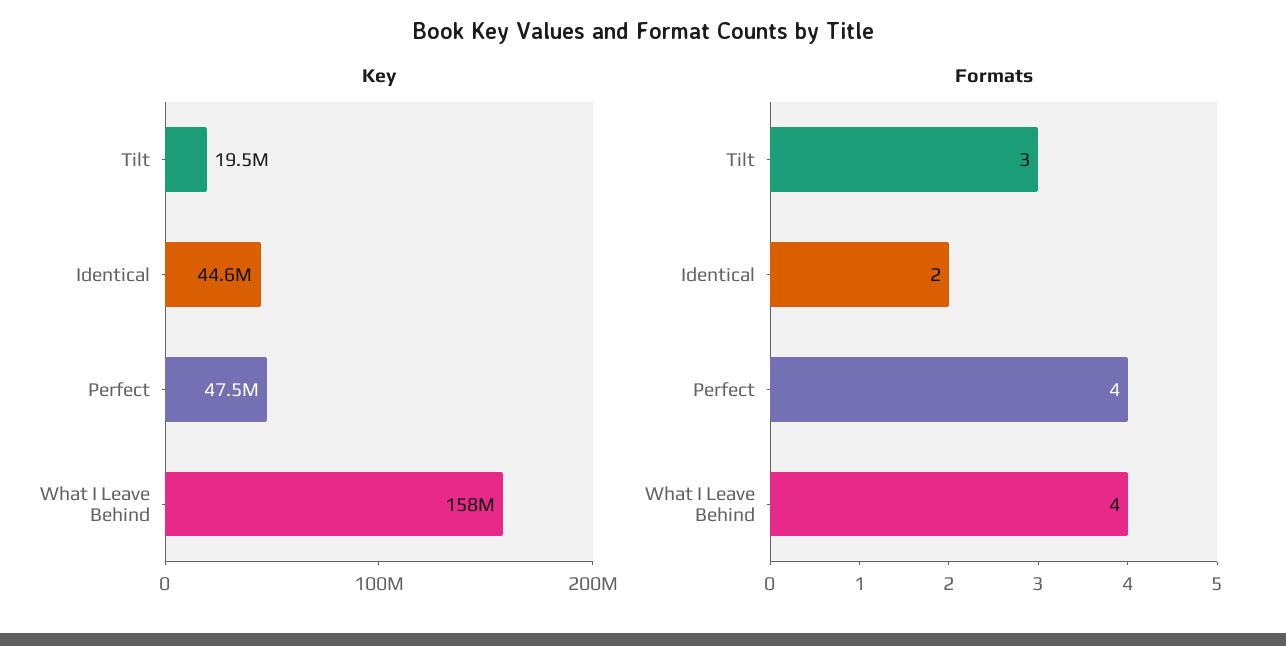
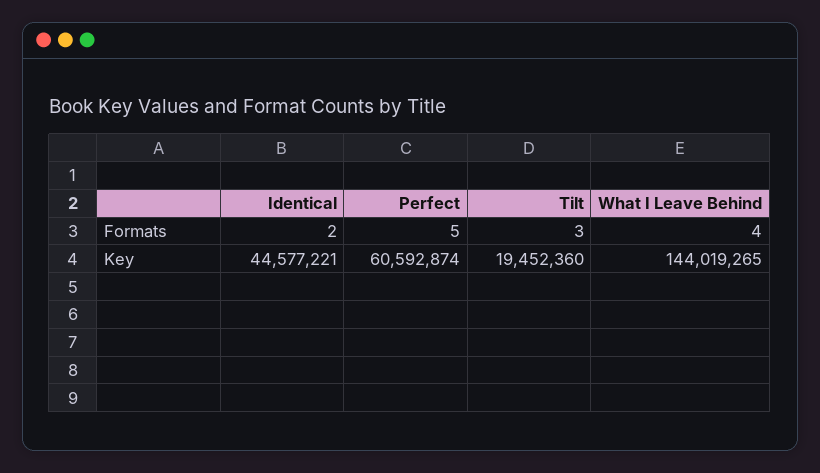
Key, Perfect: 47500000 -> 60592874
Key, What I Leave Behind: 158000000 -> 144019265
Formats, Perfect: 4 -> 5

